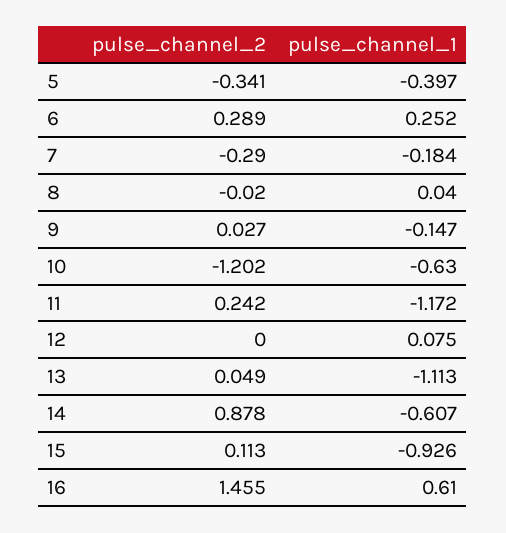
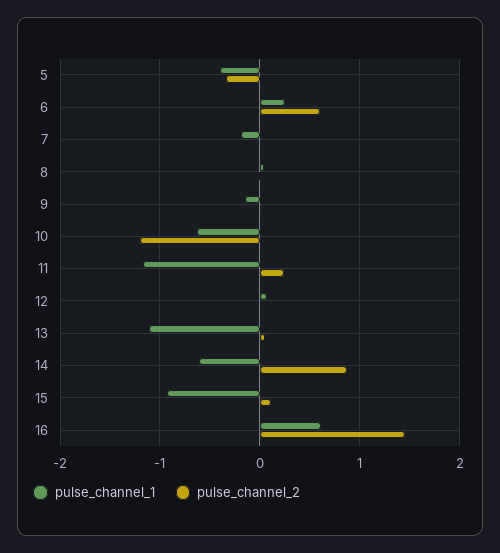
pulse_channel_2, 6: 0.289 -> 0.6
pulse_channel_2, 7: -0.29 -> 0

